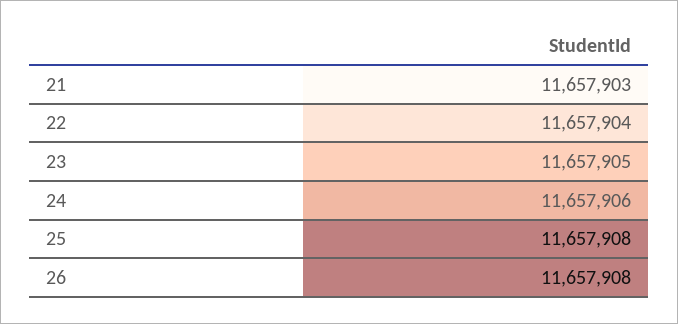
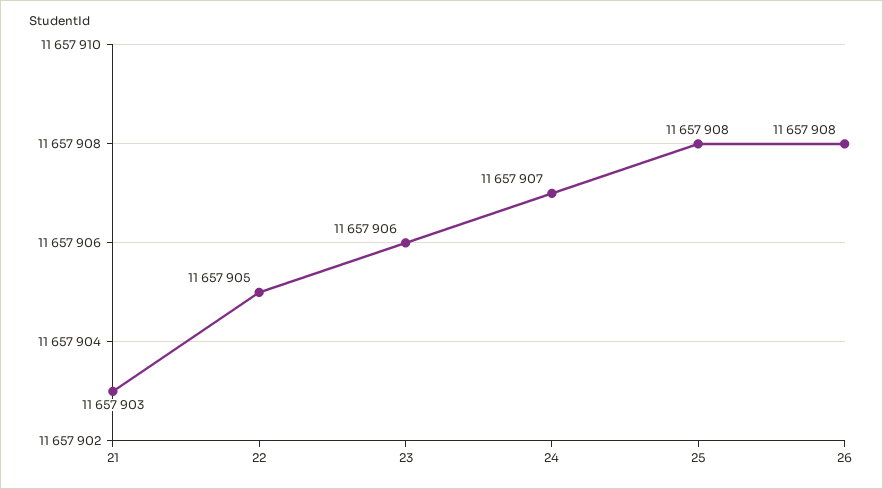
22: 11657904 -> 11657905
23: 11657905 -> 11657906
24: 11657906 -> 11657907

